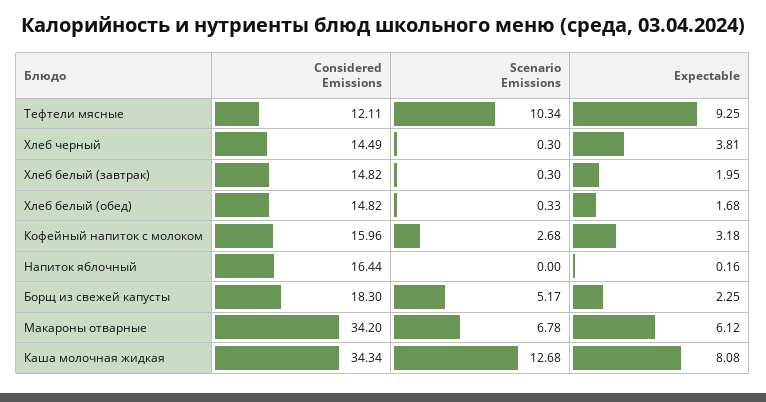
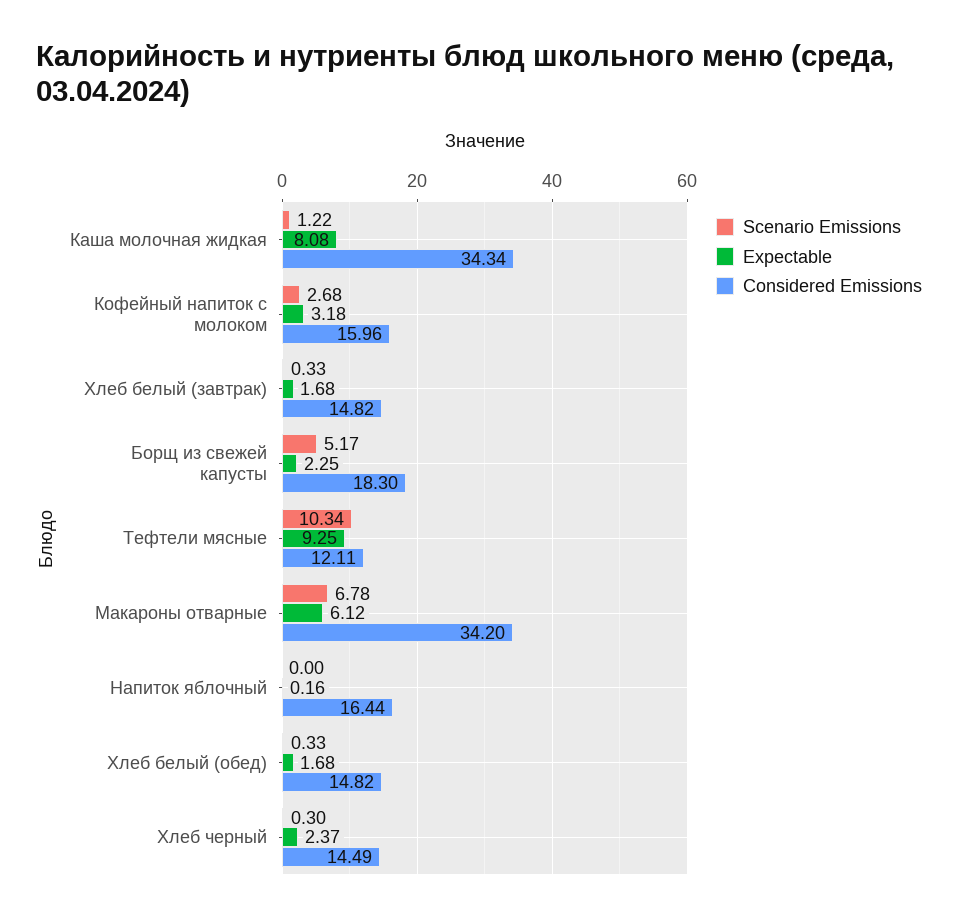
Expectable, Хлеб черный: 3.81 -> 2.37
Scenario Emissions, Хлеб белый (завтрак): 0.3 -> 0.33
Expectable, Хлеб белый (завтрак): 1.95 -> 1.68
Scenario Emissions, Каша молочная жидкая: 12.68 -> 1.22

